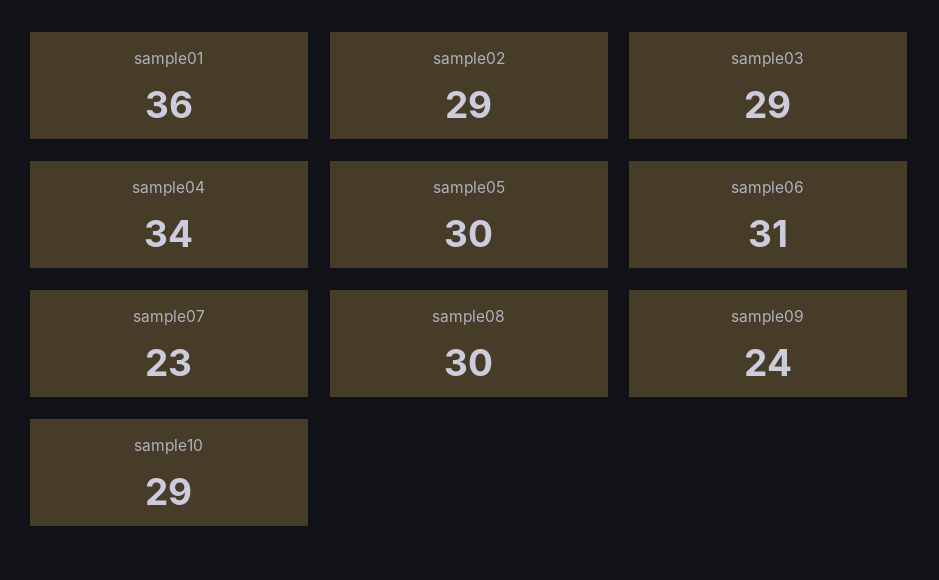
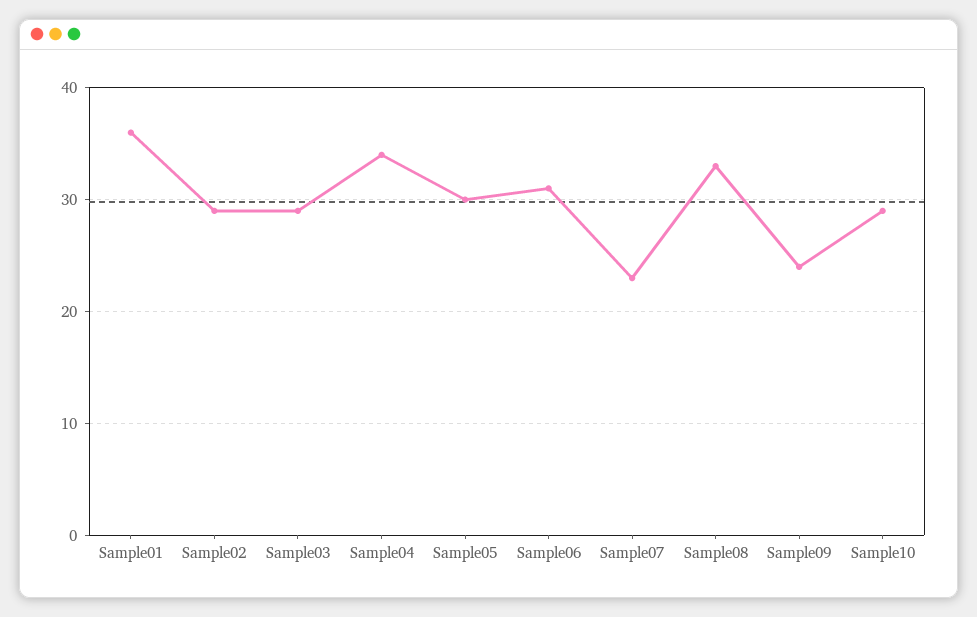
sample08: 30 -> 33

